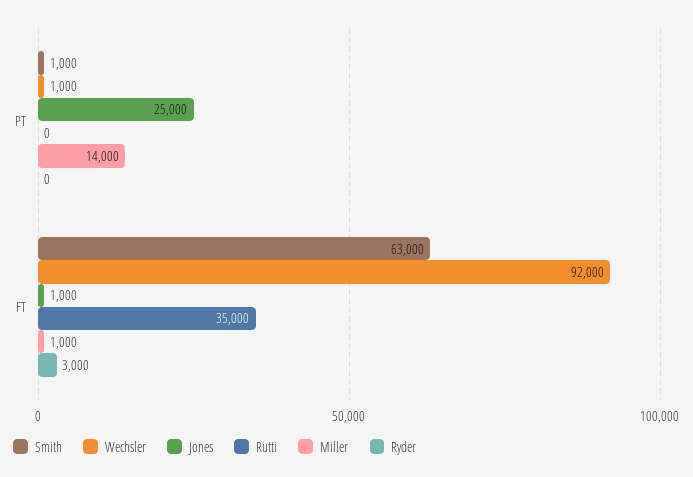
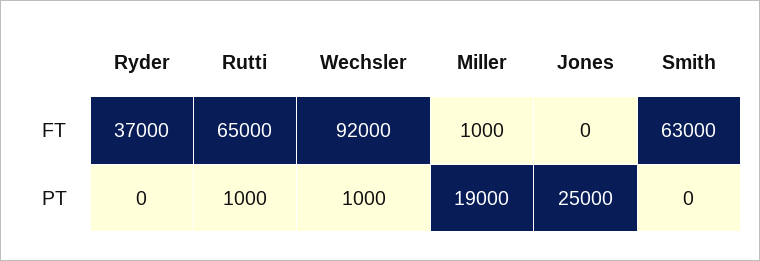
Smith, PT: 1000 -> 0
Rutti, PT: 0 -> 1000
Miller, PT: 14000 -> 19000
Jones, FT: 1000 -> 0
Rutti, FT: 35000 -> 65000
Ryder, FT: 3000 -> 37000

